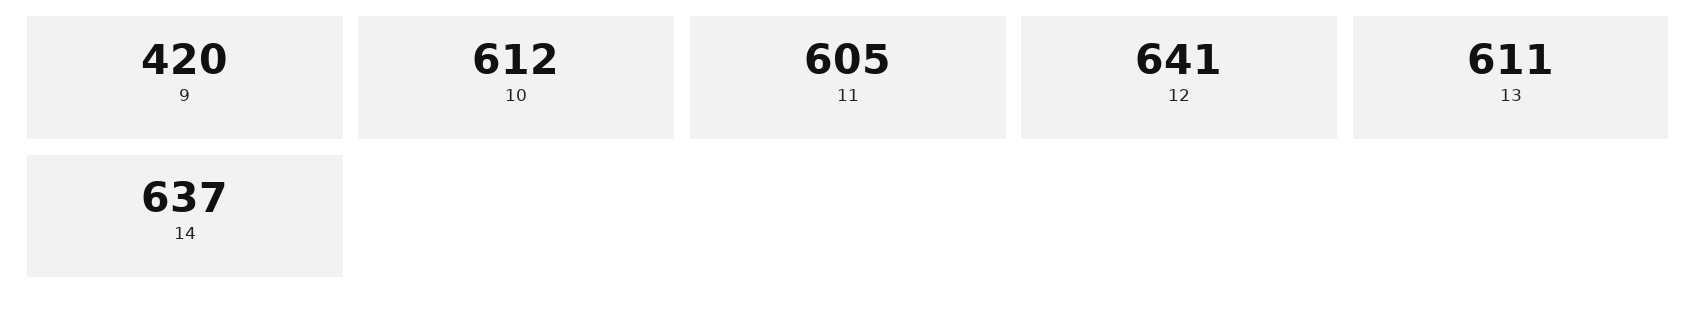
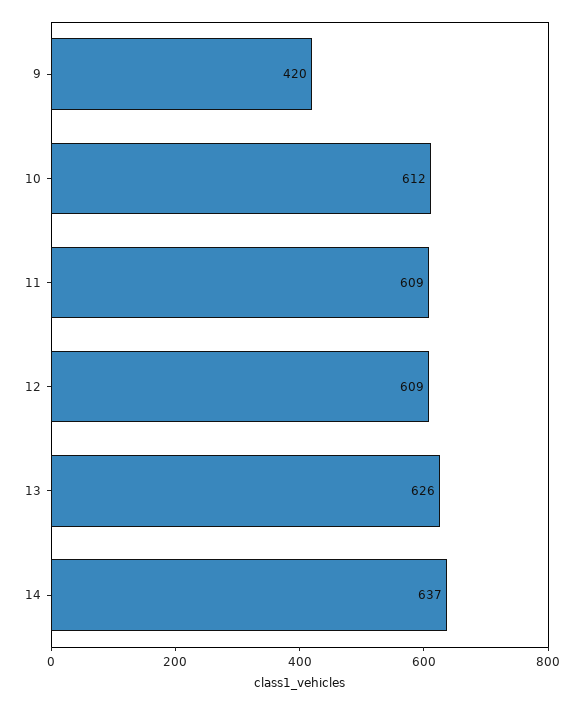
11: 605 -> 609
12: 641 -> 609
13: 611 -> 626

